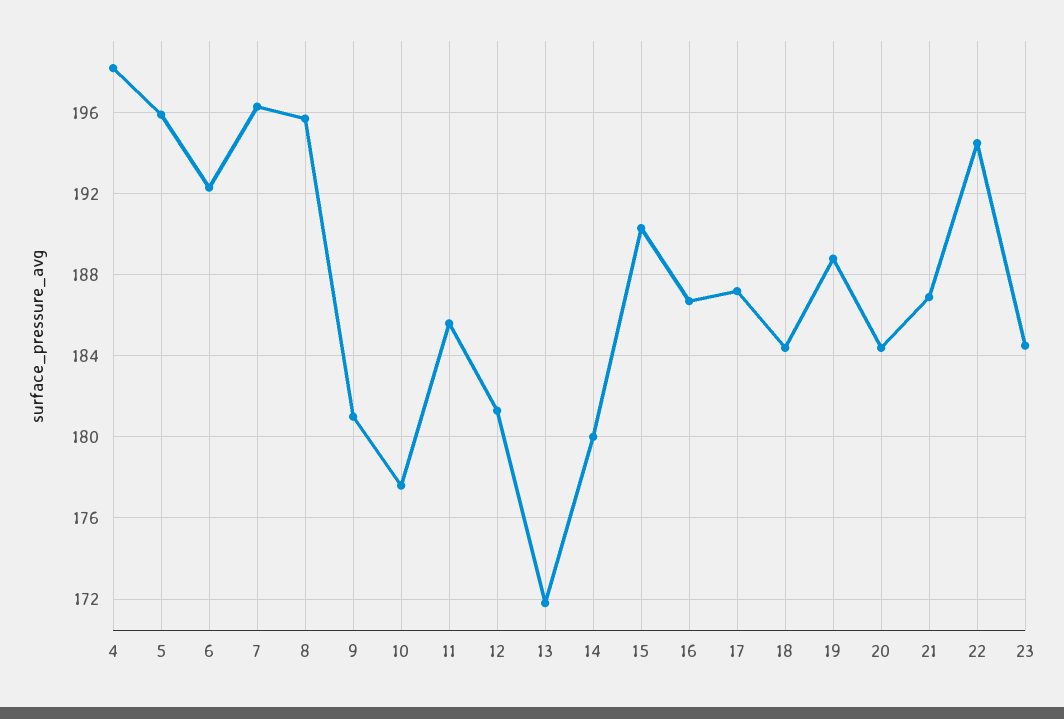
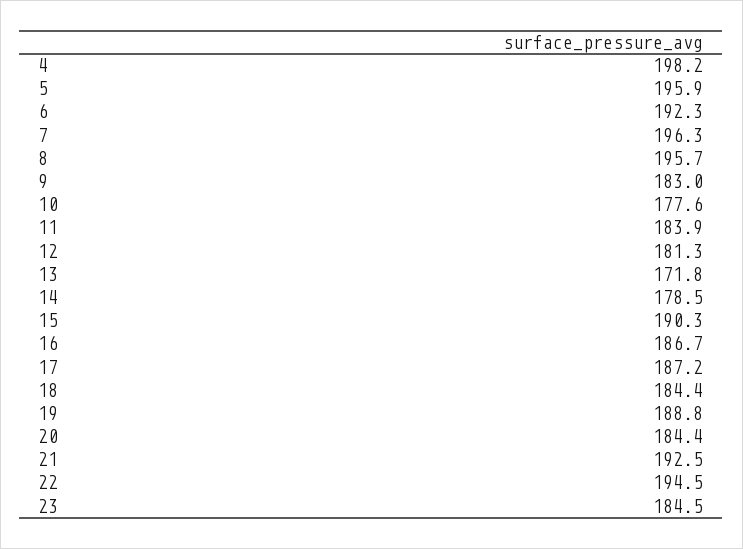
9: 181 -> 183
11: 185.5 -> 183.9
14: 180 -> 178.5
21: 187 -> 192.5

